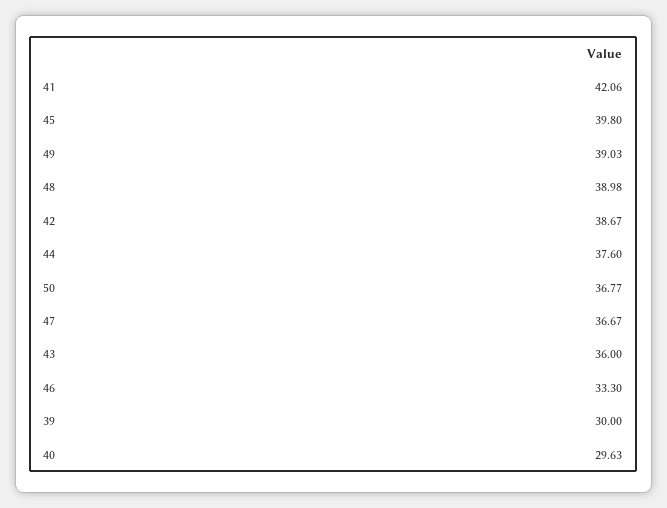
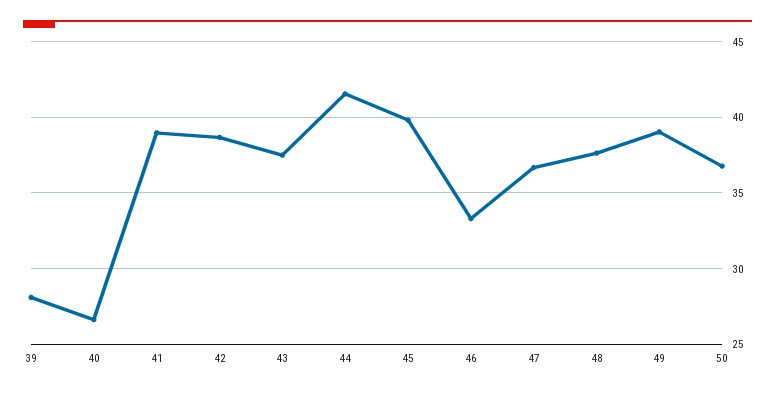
41: 42.06 -> 39
48: 38.98 -> 37.5
44: 37.6 -> 41.5
43: 36 -> 37.5
39: 30 -> 28
40: 29.63 -> 26.5

